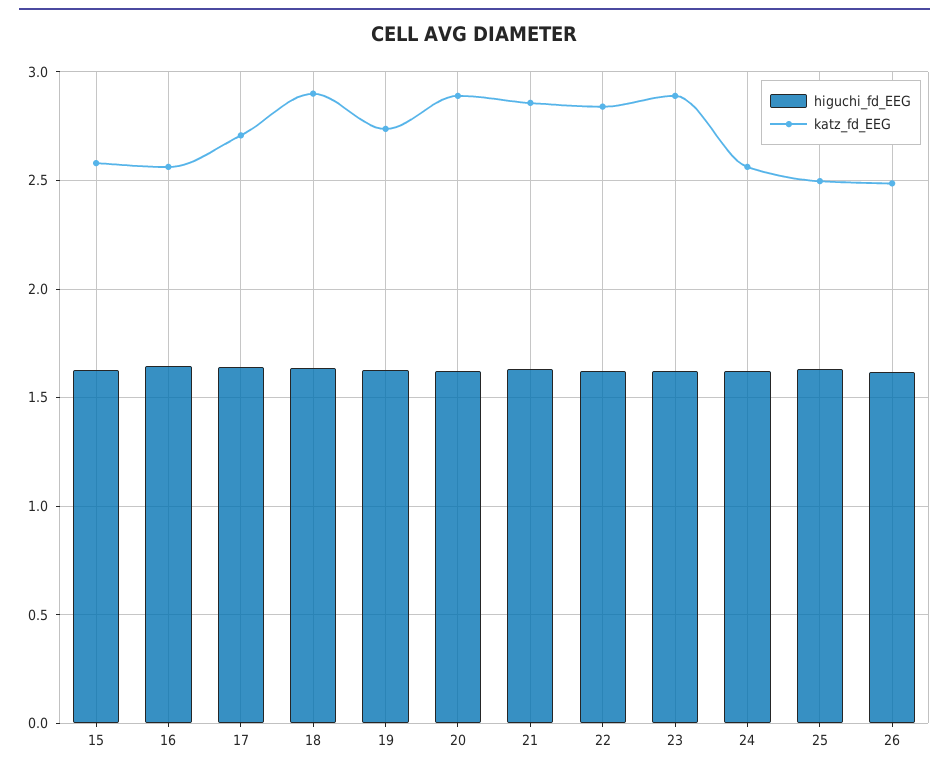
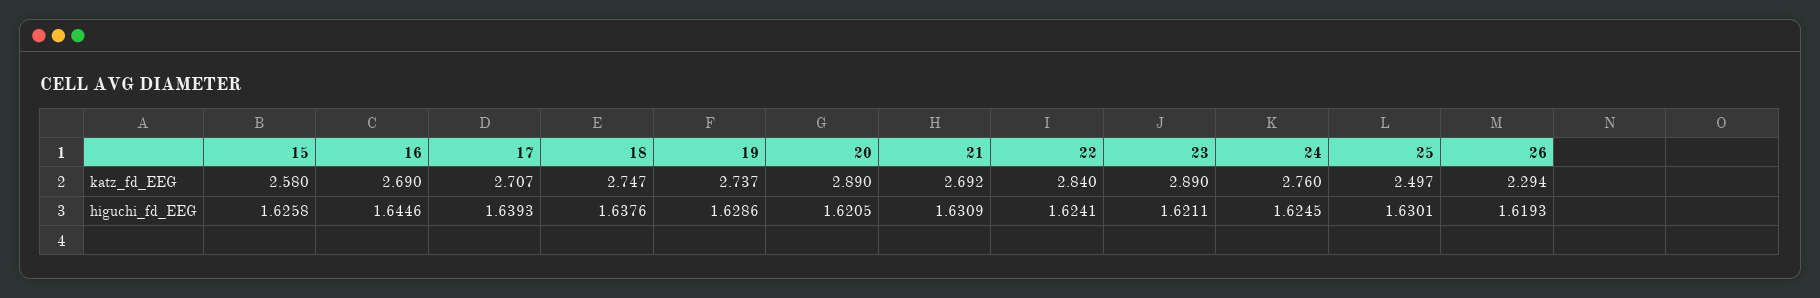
katz_fd_EEG, 16: 2.55 -> 2.69
katz_fd_EEG, 18: 2.9 -> 2.747
katz_fd_EEG, 21: 2.85 -> 2.692
katz_fd_EEG, 24: 2.55 -> 2.76
katz_fd_EEG, 26: 2.5 -> 2.294

